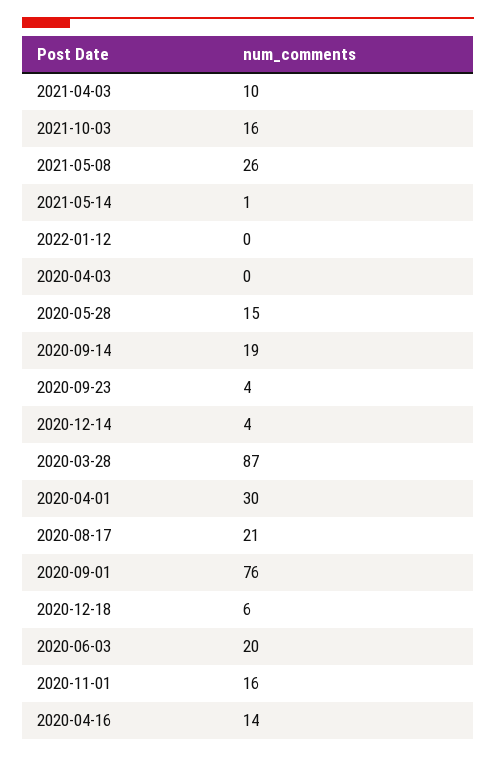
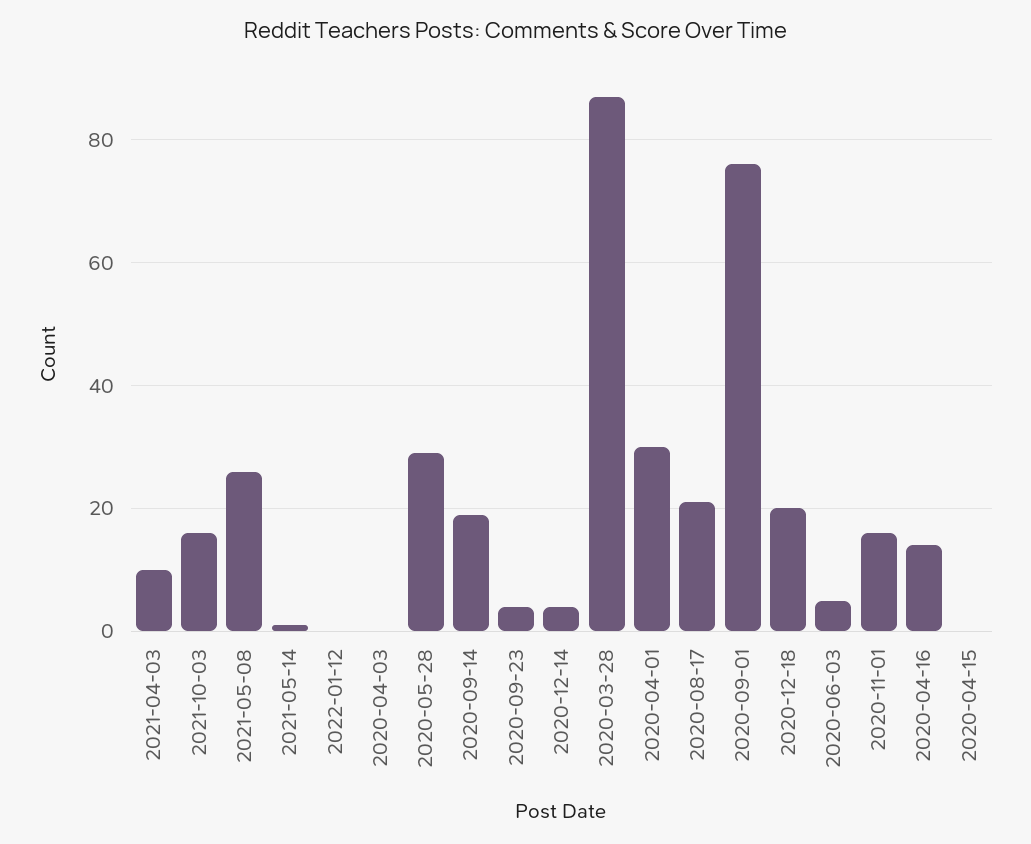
2020-05-28: 15 -> 30
2020-12-18: 6 -> 20
2020-06-03: 20 -> 5
2020-04-15: none -> 0

